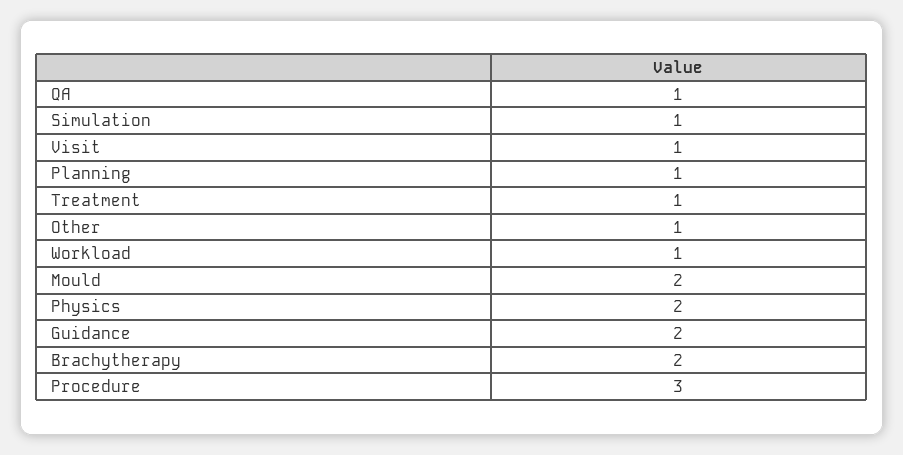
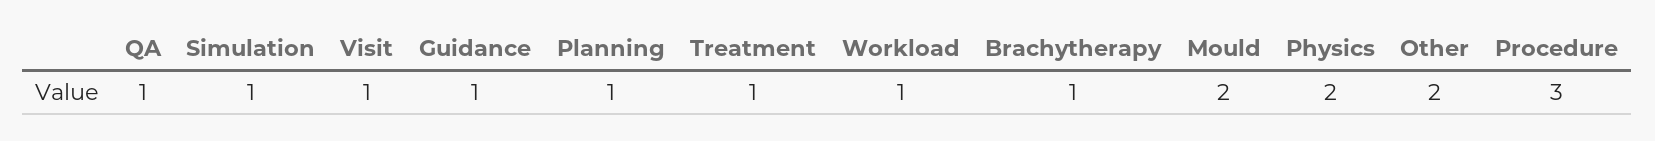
Other: 1 -> 2
Guidance: 2 -> 1
Brachytherapy: 2 -> 1

